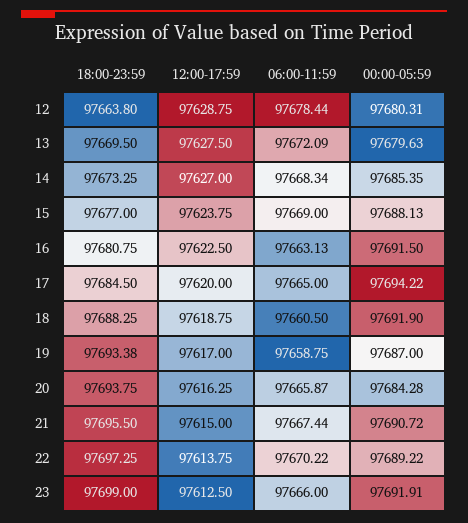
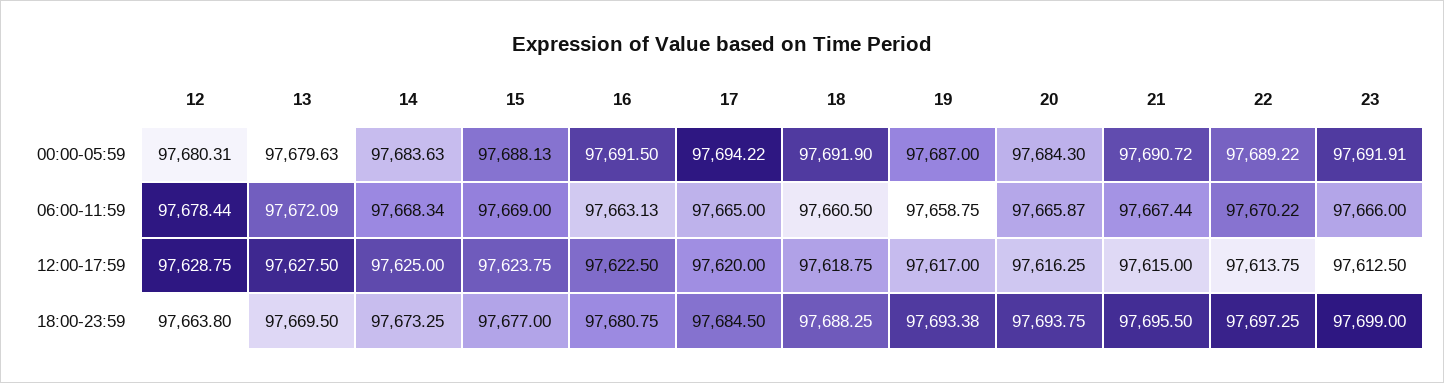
12:00-17:59, 14: 97627 -> 97625
00:00-05:59, 14: 97685.35 -> 97683.63
00:00-05:59, 20: 97684.28 -> 97684.3

